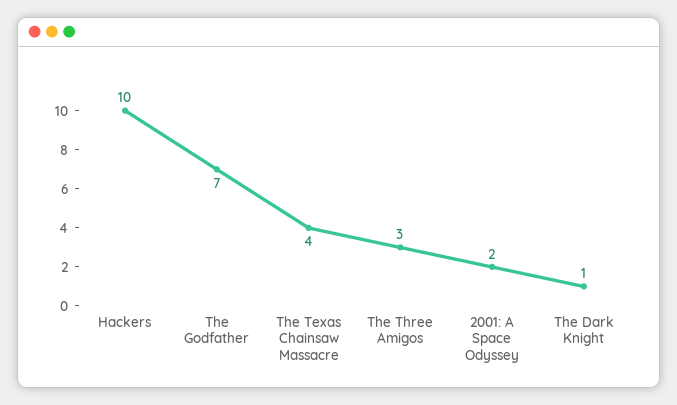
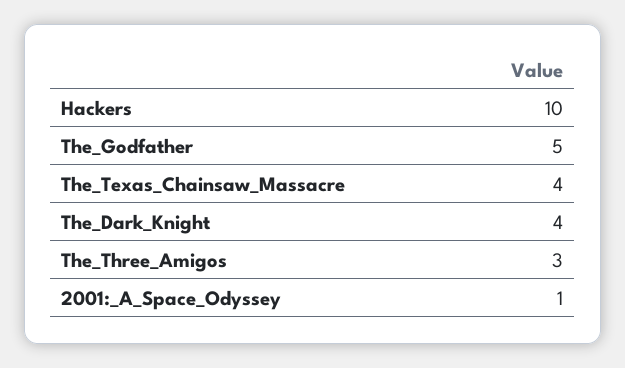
The Godfather: 7 -> 5
2001: A Space Odyssey: 2 -> 1
The Dark Knight: 1 -> 4

